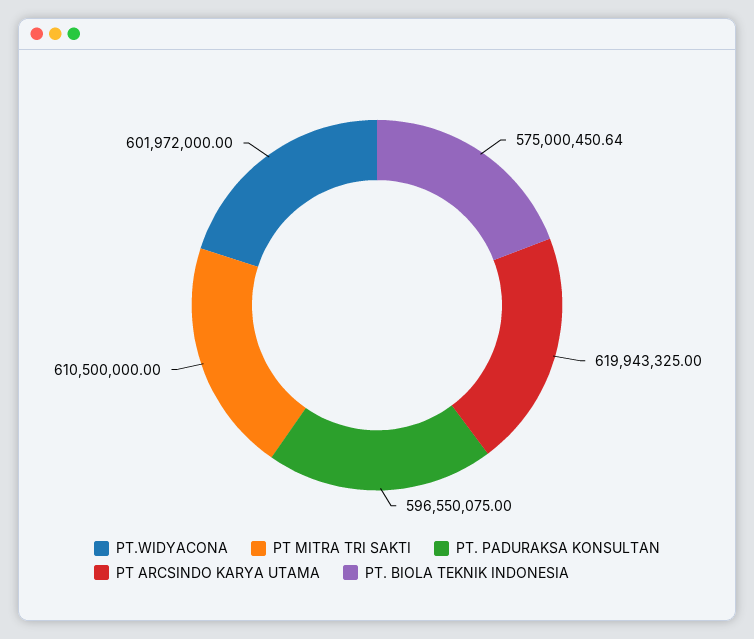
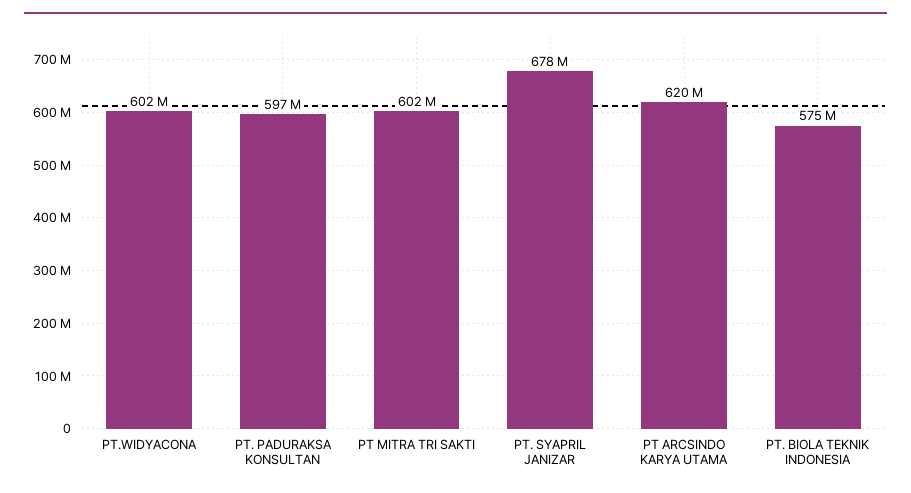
PT MITRA TRI SAKTI: 610500000 -> 602000000
PT. SYAPRIL JANIZAR: none -> 678000000

